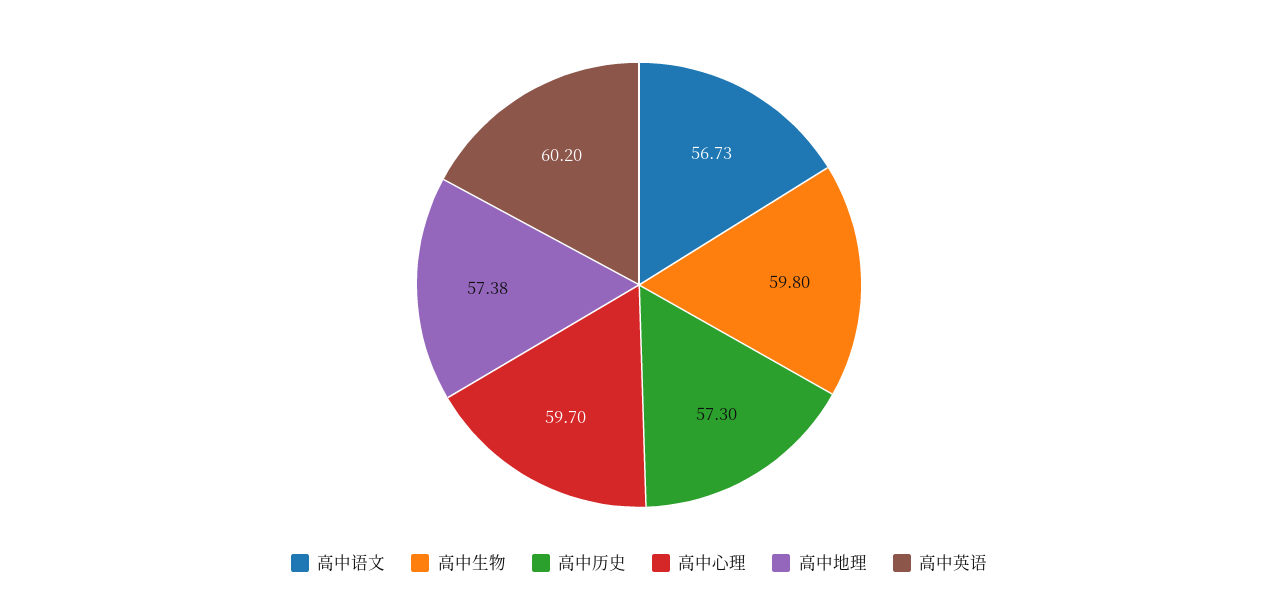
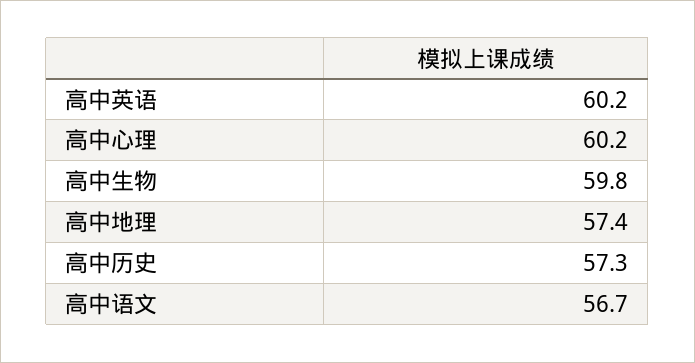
高中心理: 59.7 -> 60.2

